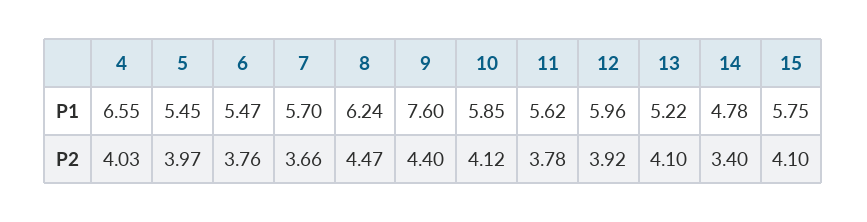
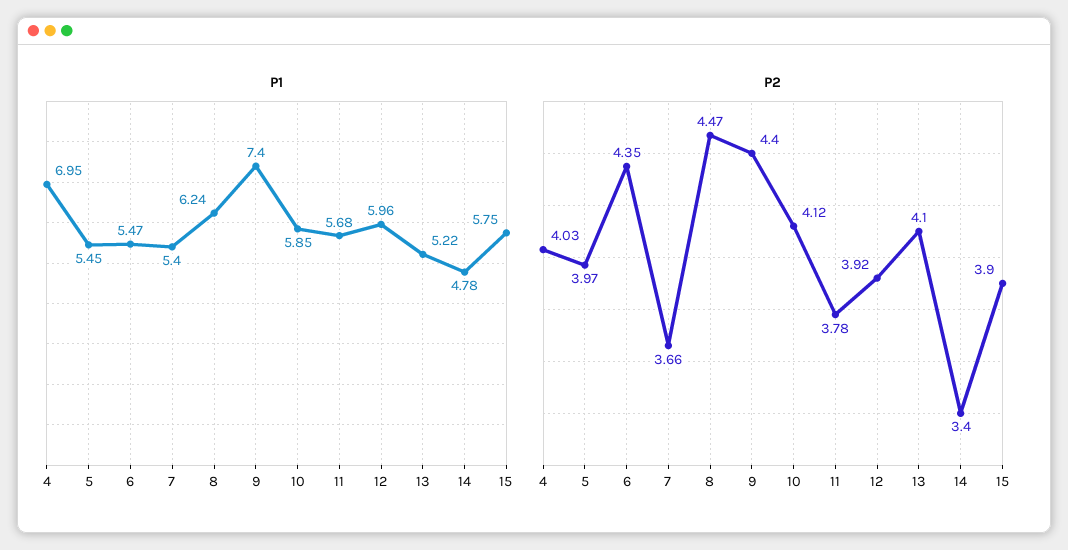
P1, 4: 6.55 -> 6.95
P1, 7: 5.7 -> 5.4
P1, 9: 7.6 -> 7.4
P1, 11: 5.62 -> 5.68
P2, 6: 3.76 -> 4.35
P2, 15: 4.1 -> 3.9

